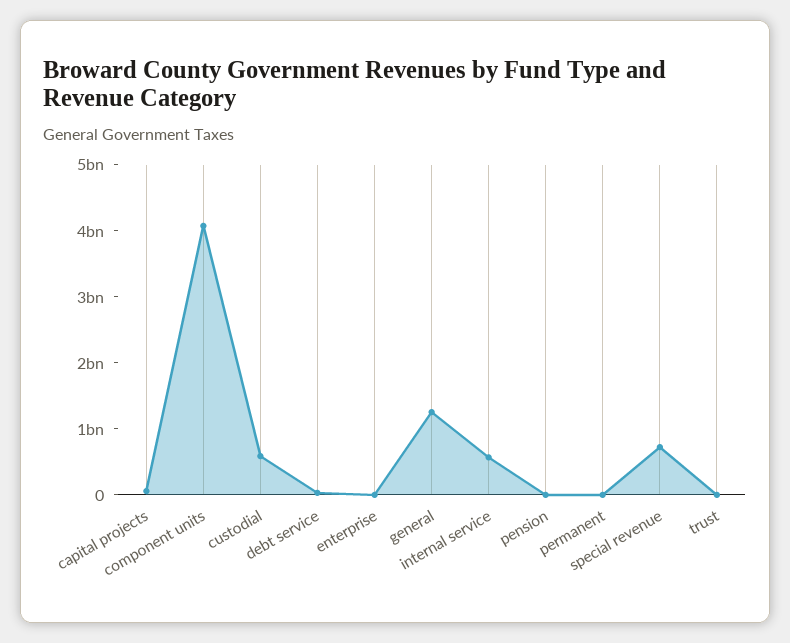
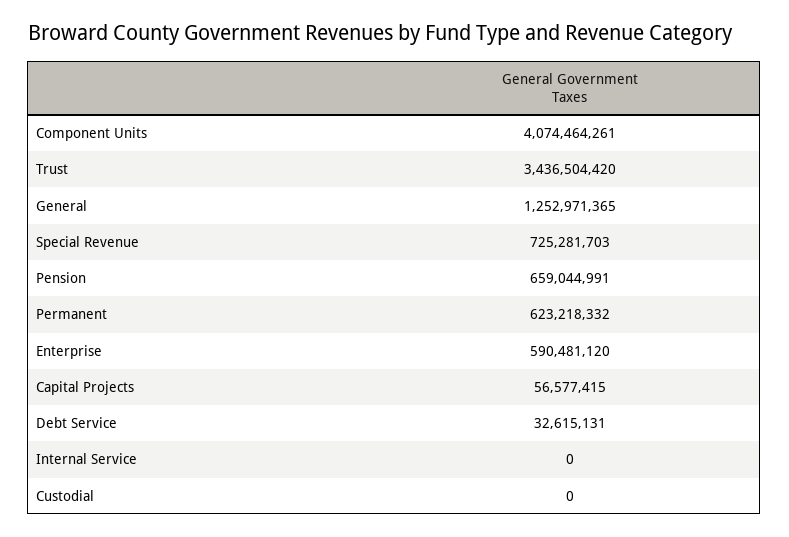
custodial: 600000000 -> 0
enterprise: 0 -> 590481120
internal service: 600000000 -> 0
pension: 0 -> 659044991
permanent: 0 -> 623218332
trust: 0 -> 3436504420

